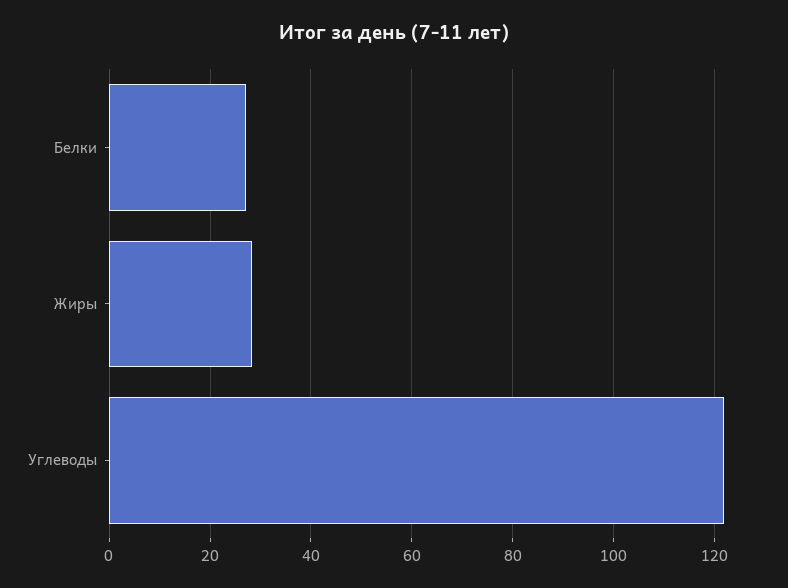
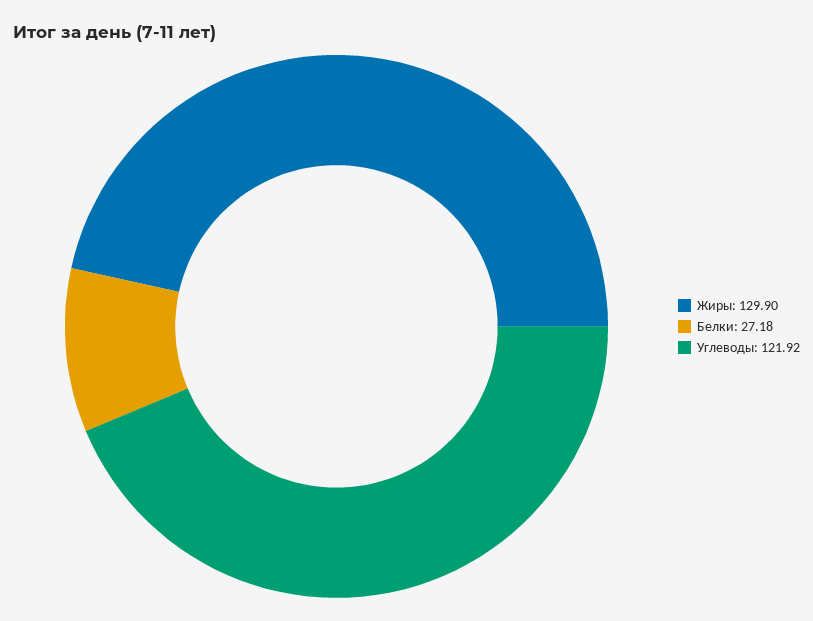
Жиры: 28 -> 129.9

